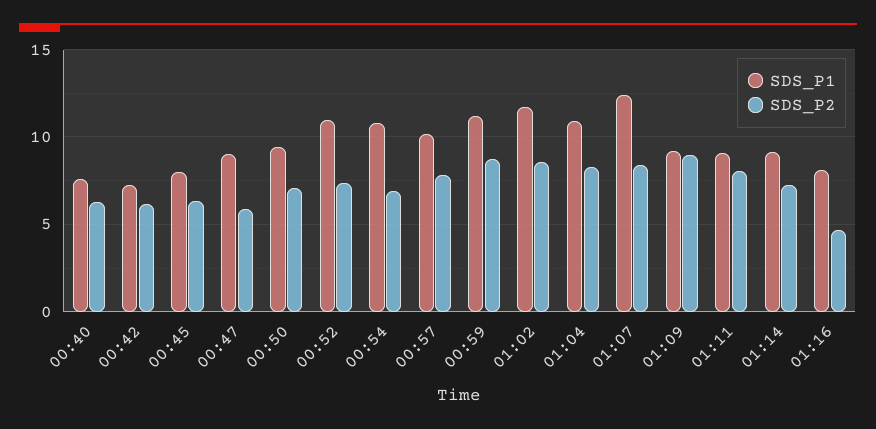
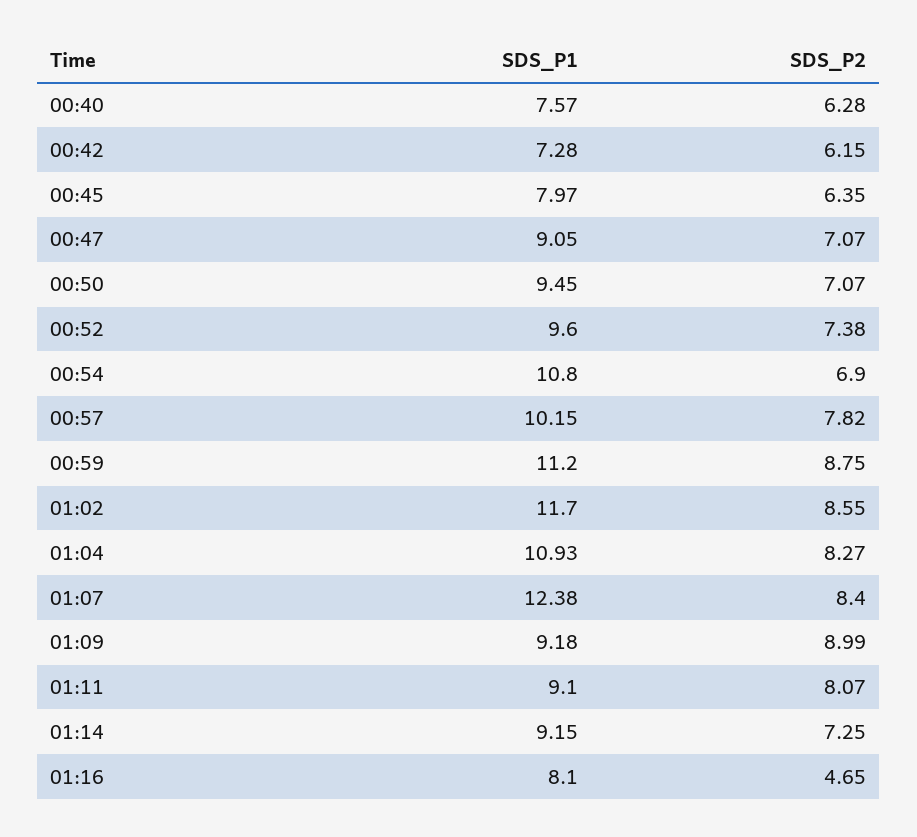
SDS_P2, 00:47: 6 -> 7.07
SDS_P1, 00:52: 11 -> 9.6

